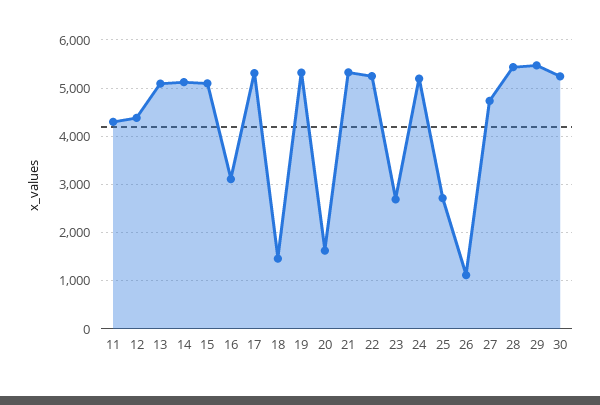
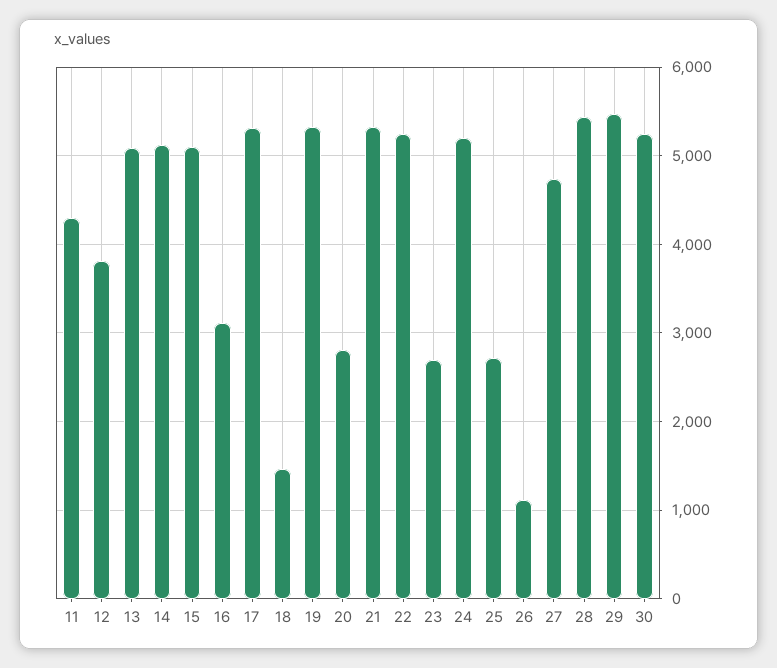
12: 4400 -> 3800
20: 1600 -> 2800

